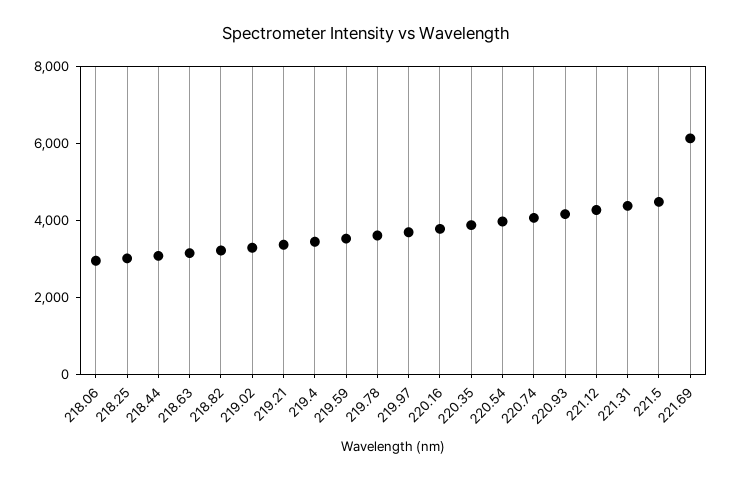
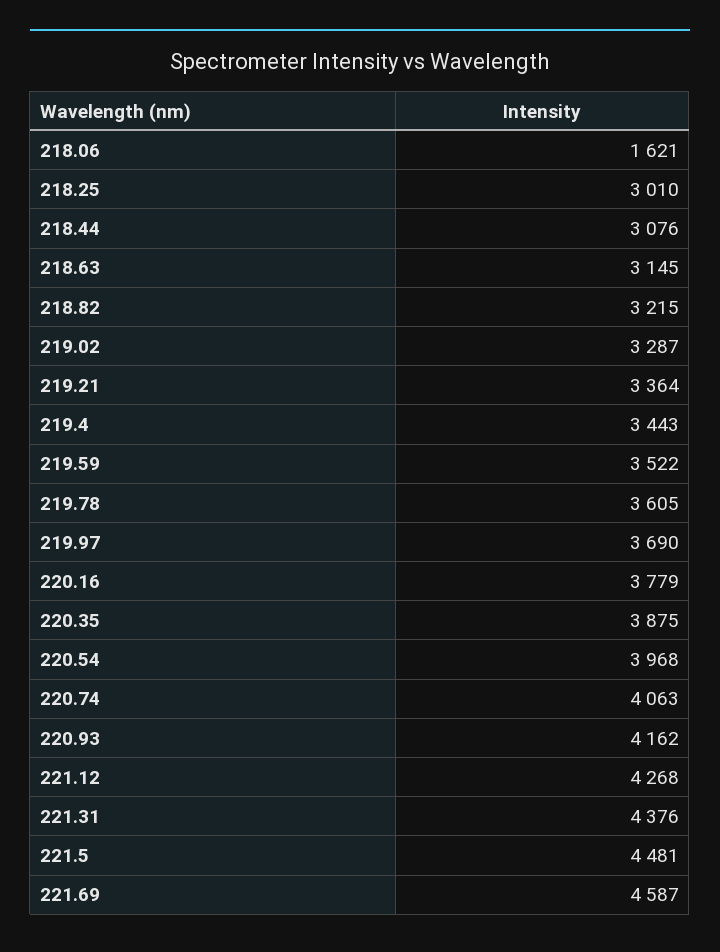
218.06: 3000 -> 1621
221.69: 6000 -> 4587

